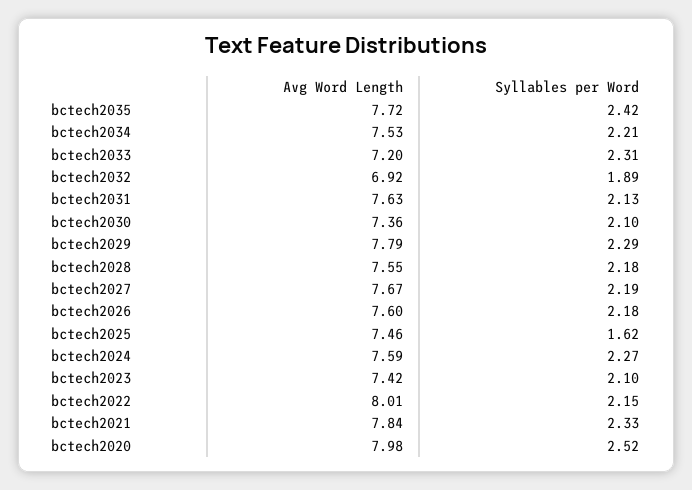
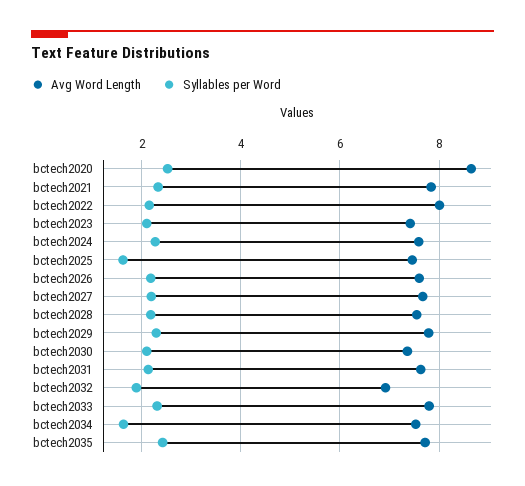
Syllables per Word, bctech2034: 2.21 -> 1.6
Avg Word Length, bctech2033: 7.2 -> 7.8
Avg Word Length, bctech2020: 7.98 -> 8.6

